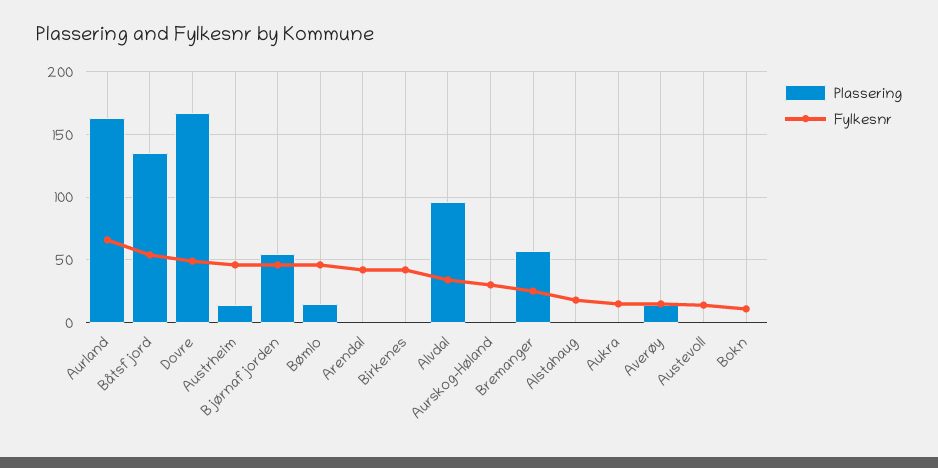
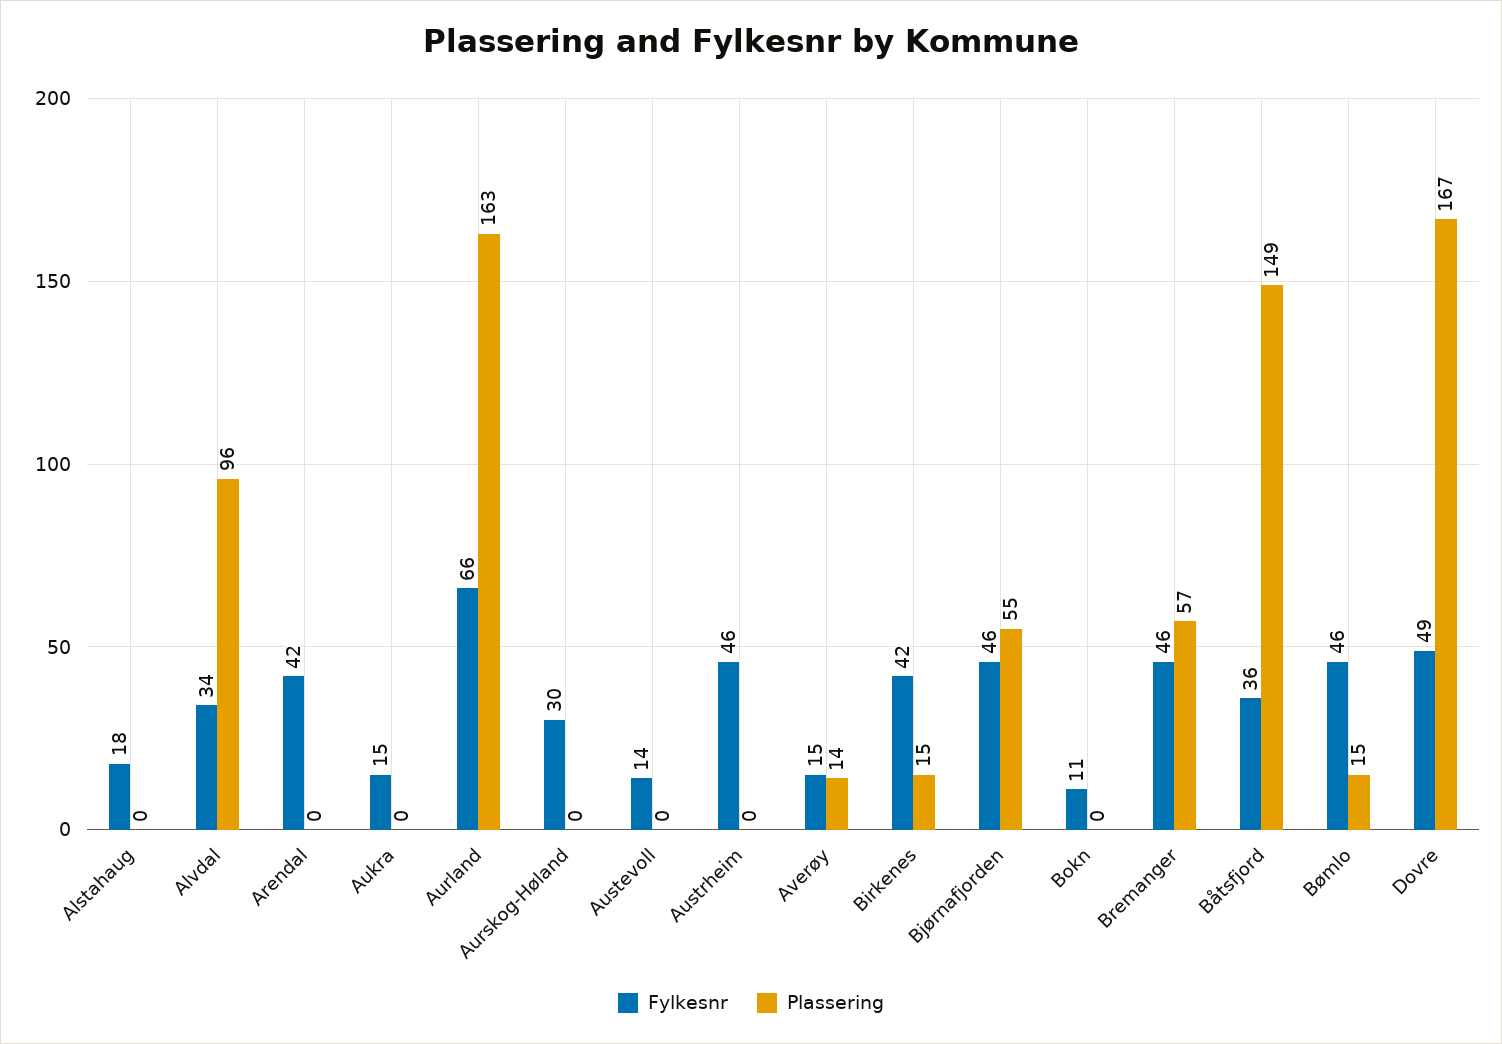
Plassering, Båtsfjord: 135 -> 149
Fylkesnr, Båtsfjord: 55 -> 36
Plassering, Austrheim: 15 -> 0
Plassering, Birkenes: 0 -> 15
Fylkesnr, Bremanger: 25 -> 46

